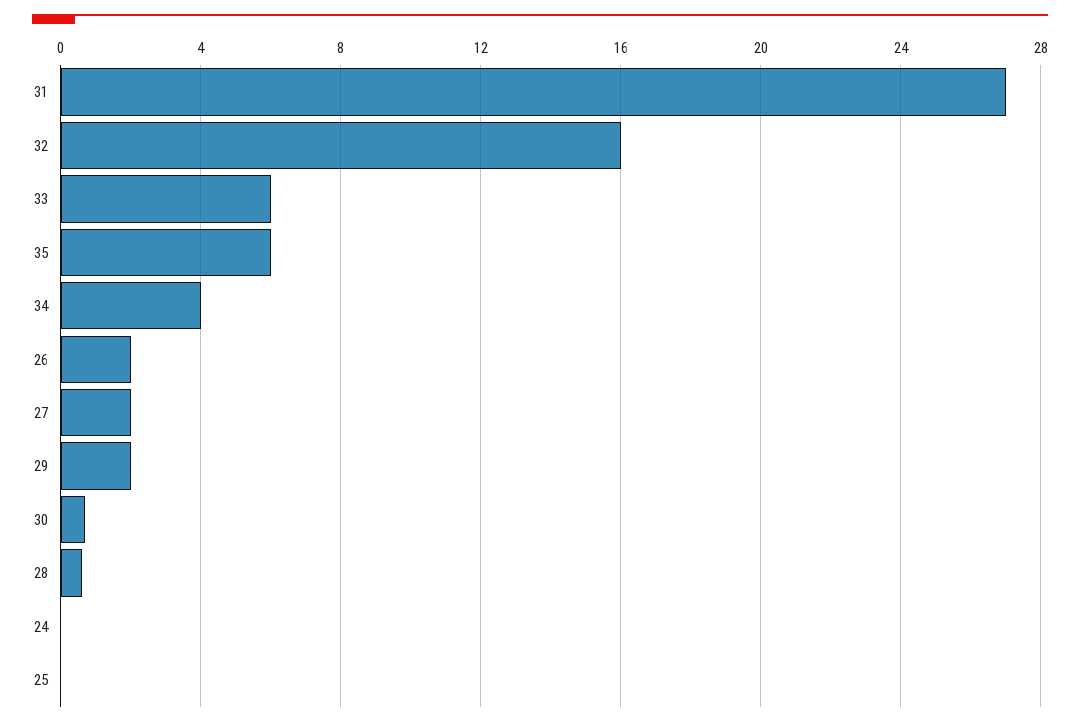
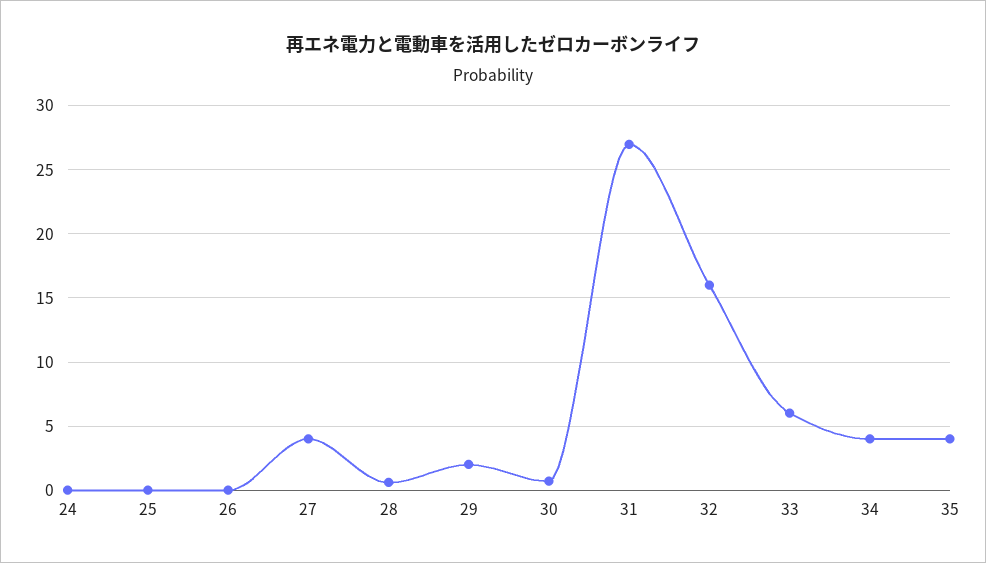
35: 6 -> 4
26: 2 -> 0
27: 2 -> 4

